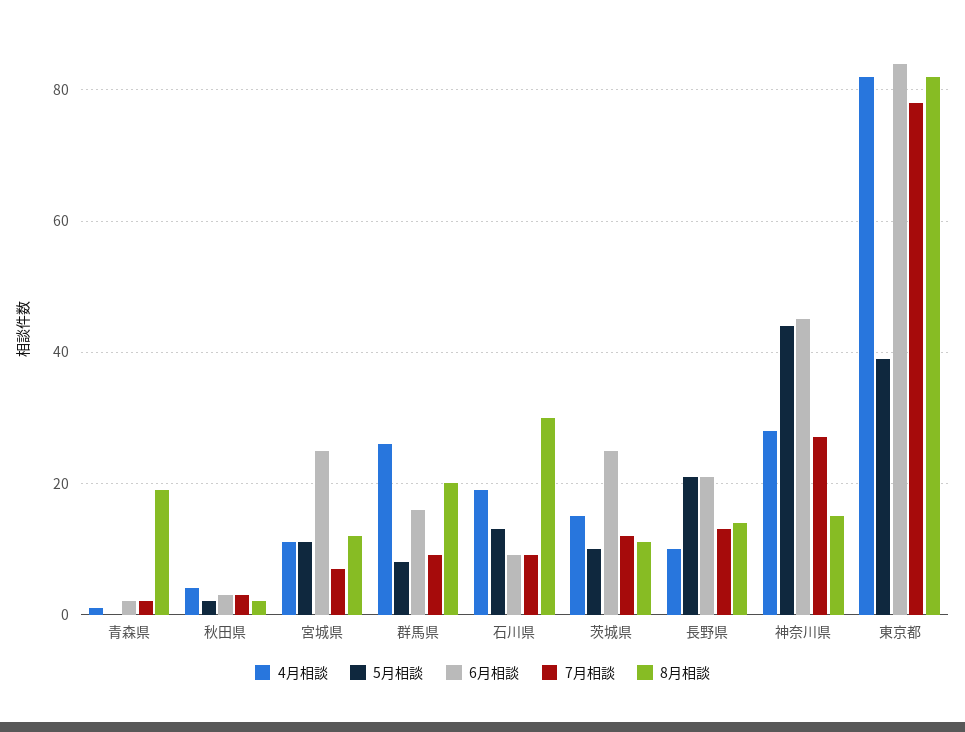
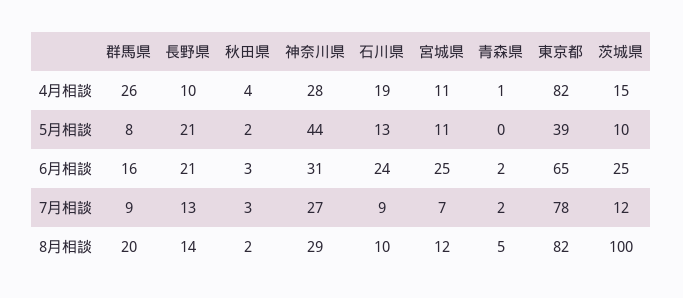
8月相談, 青森県: 20 -> 5
6月相談, 石川県: 10 -> 24
8月相談, 石川県: 30 -> 10
8月相談, 茨城県: 10 -> 100
6月相談, 神奈川県: 45 -> 31
8月相談, 神奈川県: 15 -> 29
6月相談, 東京都: 85 -> 65

